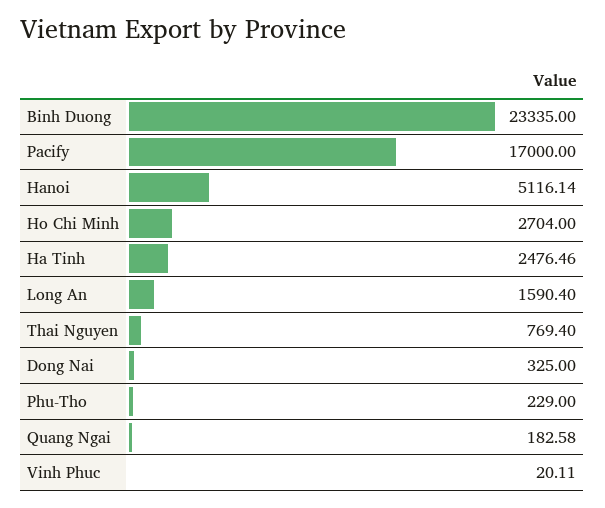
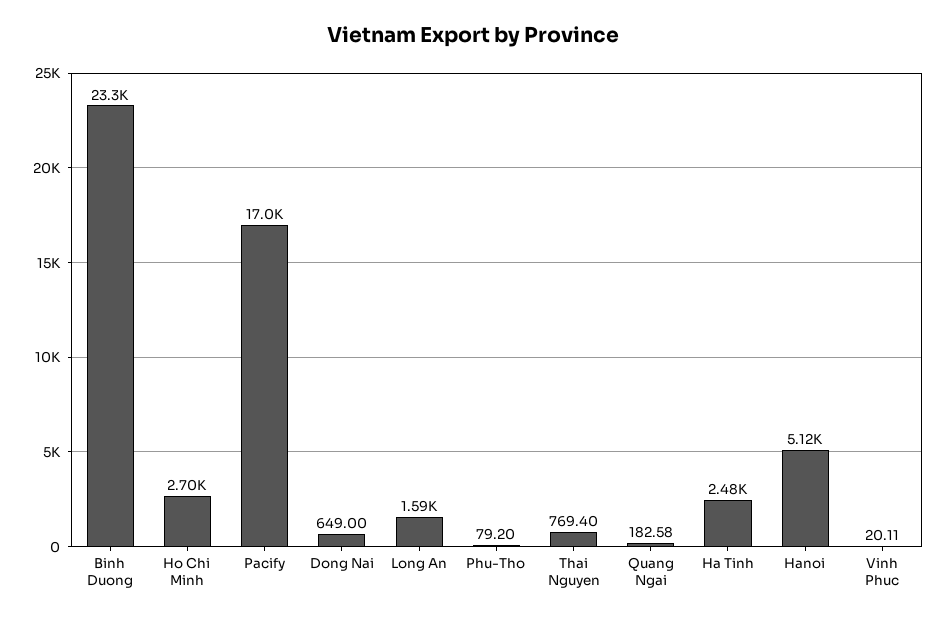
Dong Nai: 325 -> 649
Phu-Tho: 229 -> 79.2

